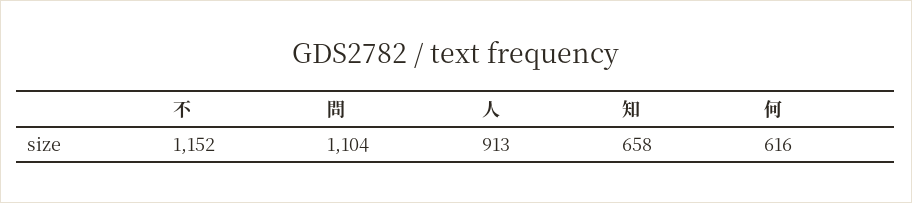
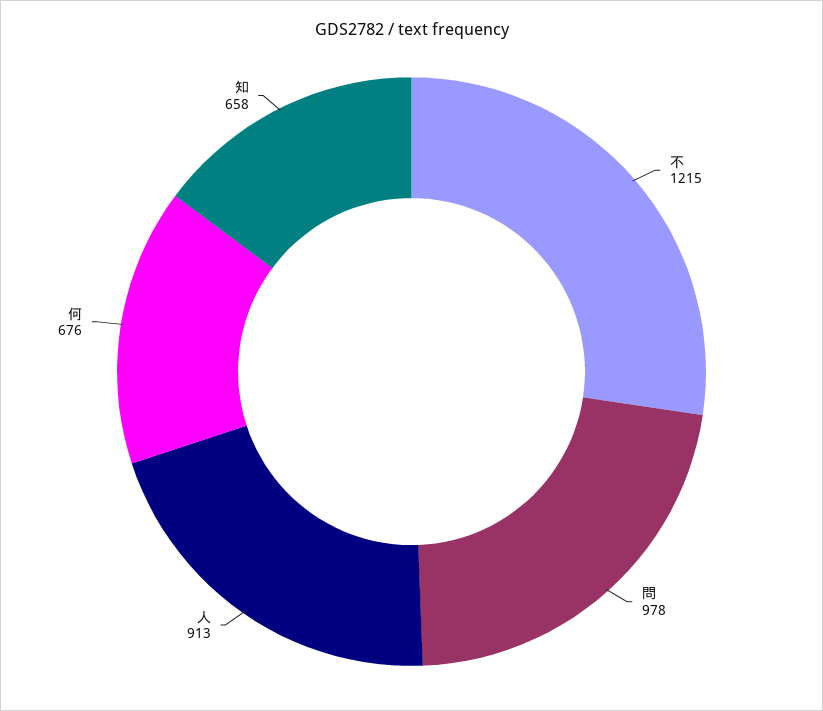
不: 1152 -> 1215
問: 1104 -> 978
何: 616 -> 676

